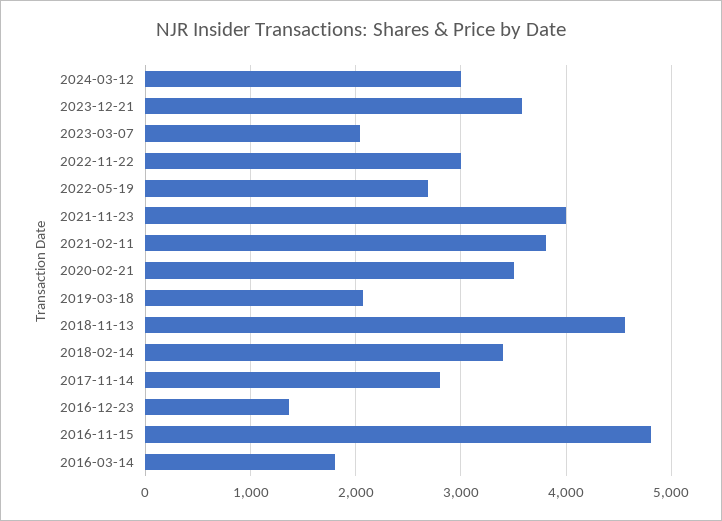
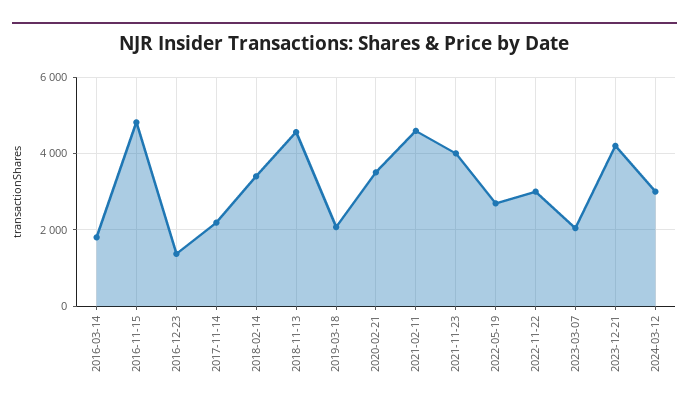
2023-12-21: 3600 -> 4200
2021-02-11: 3800 -> 4600
2017-11-14: 2800 -> 2200

